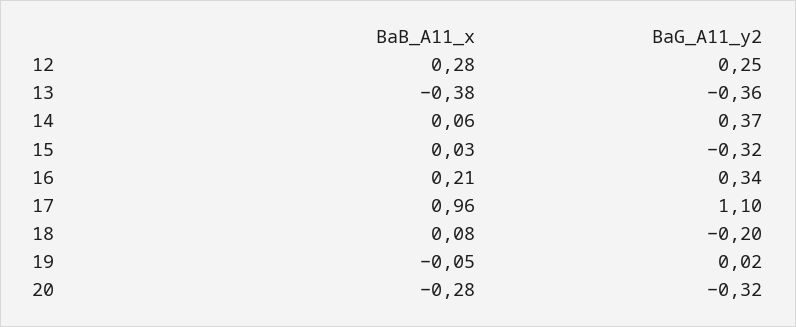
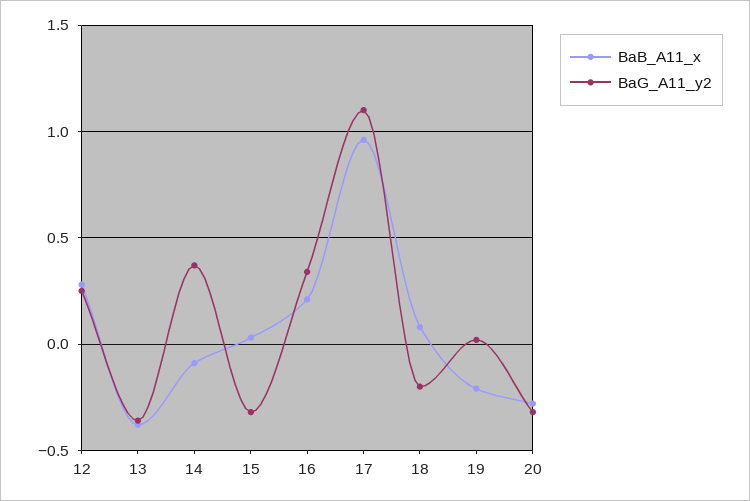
BaB_A11_x, 14: 0.06 -> -0.1
BaB_A11_x, 19: -0.05 -> -0.2

